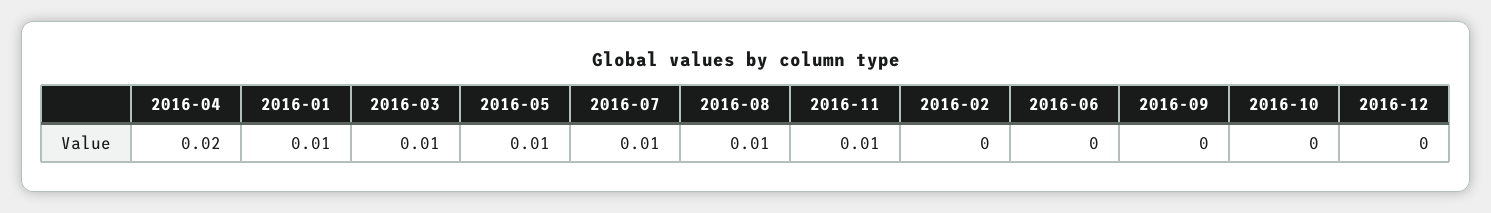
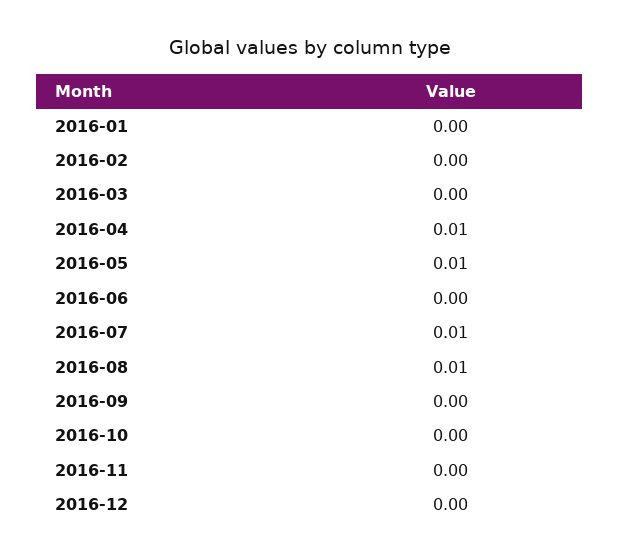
2016-04: 0.02 -> 0.01
2016-01: 0.01 -> 0
2016-03: 0.01 -> 0
2016-11: 0.01 -> 0

